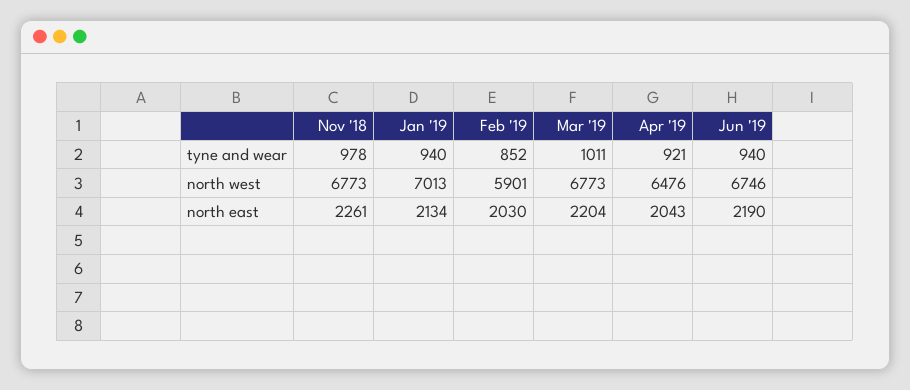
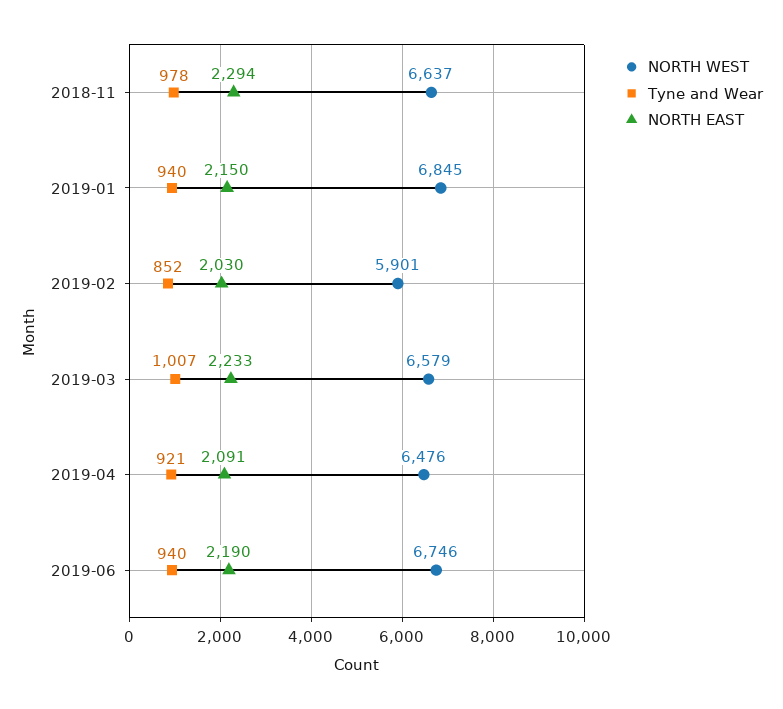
tyne and wear, Mar '19: 1011 -> 1007
north west, Nov '18: 6773 -> 6637
north west, Jan '19: 7013 -> 6845
north west, Mar '19: 6773 -> 6579
north east, Nov '18: 2261 -> 2294
north east, Jan '19: 2134 -> 2150
north east, Mar '19: 2204 -> 2233
north east, Apr '19: 2043 -> 2091

